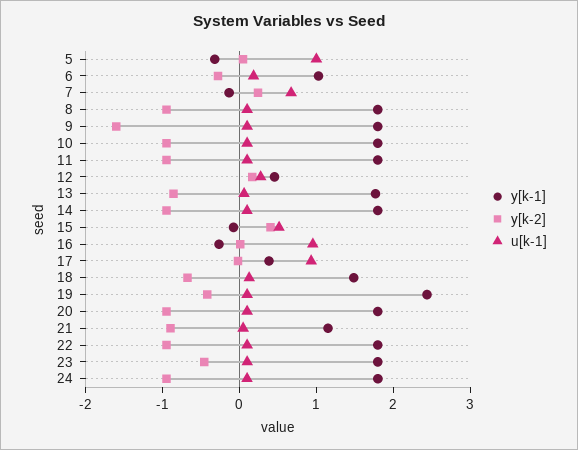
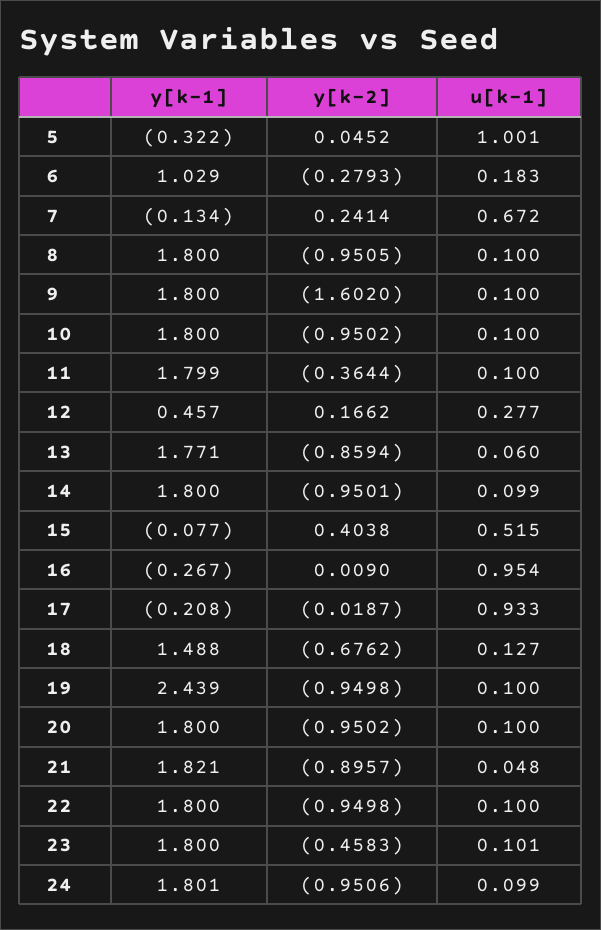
y[k-2], 11: -1 -> -0.3644
y[k-1], 17: 0.4 -> -0.208
y[k-2], 19: -0.4 -> -0.9498
y[k-1], 21: 1.2 -> 1.821

